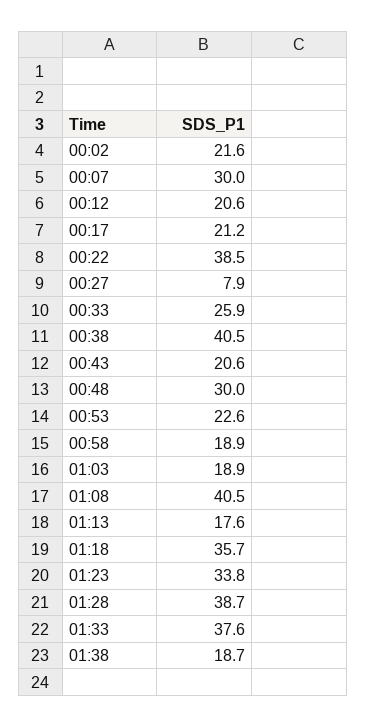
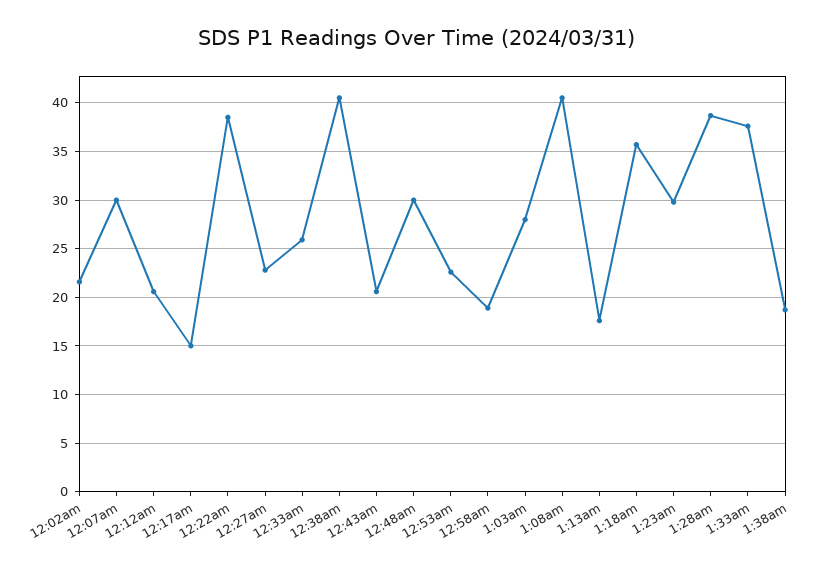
00:17: 21.2 -> 15
00:27: 7.9 -> 23
01:03: 18.9 -> 28
01:23: 33.8 -> 30

